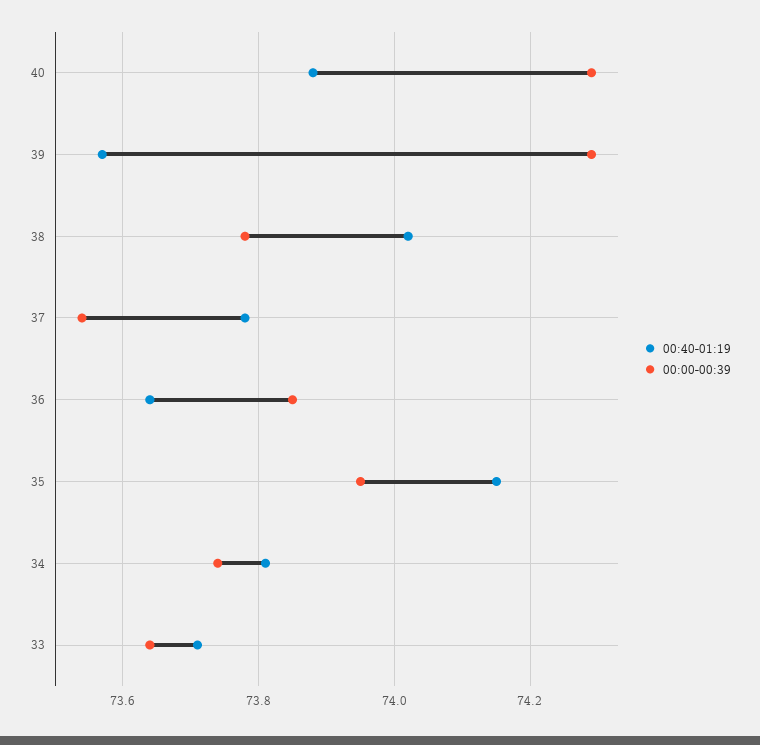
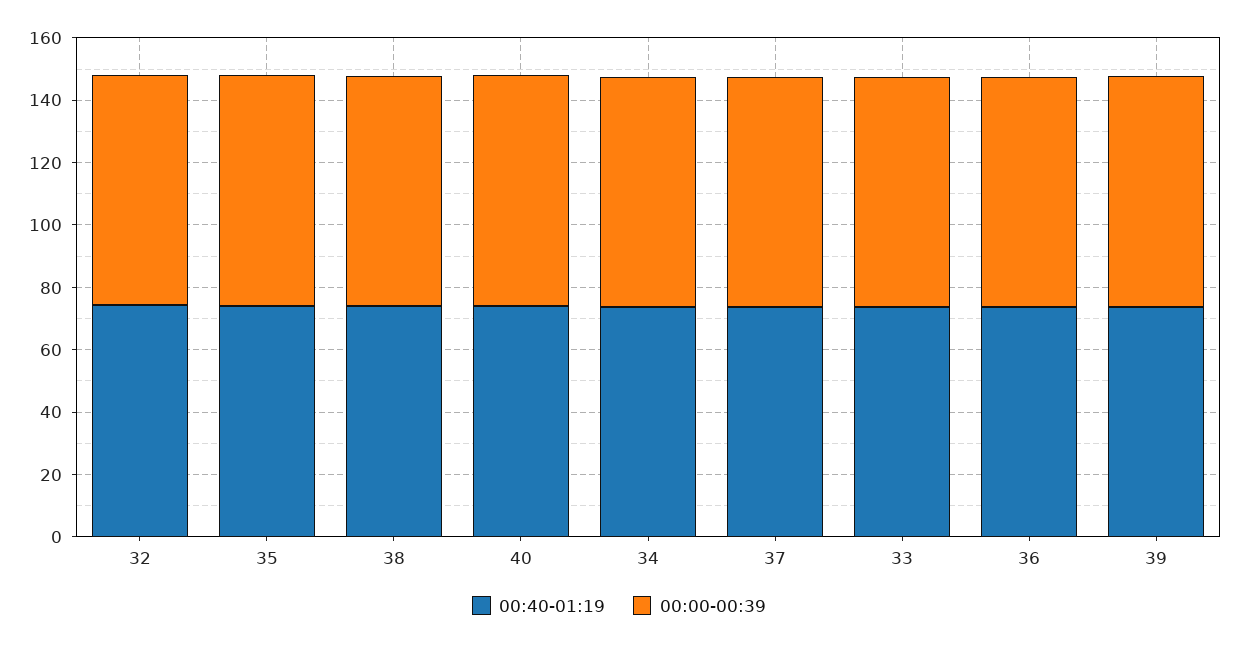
00:40-01:19, 32: none -> 75
00:00-00:39, 32: none -> 75

